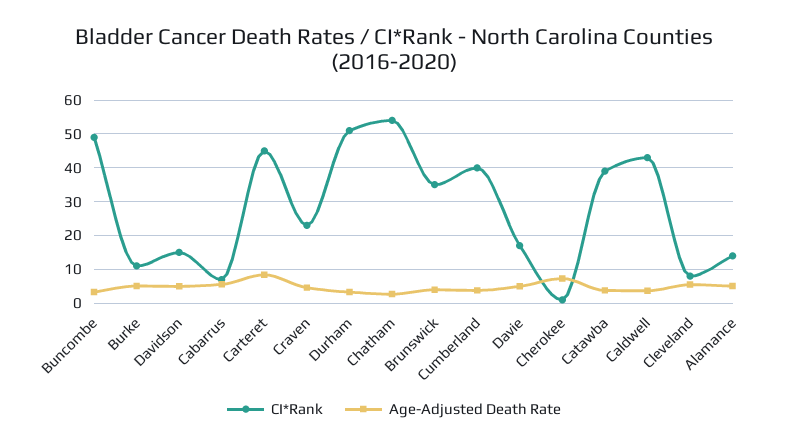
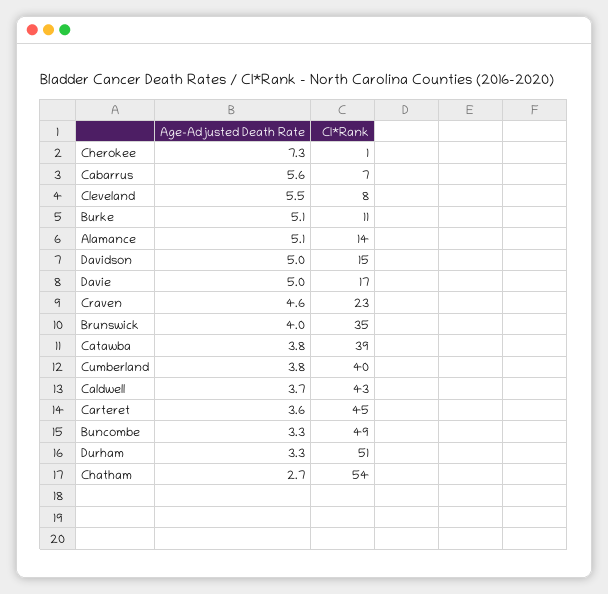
Age-Adjusted Death Rate, Carteret: 8 -> 3.6

